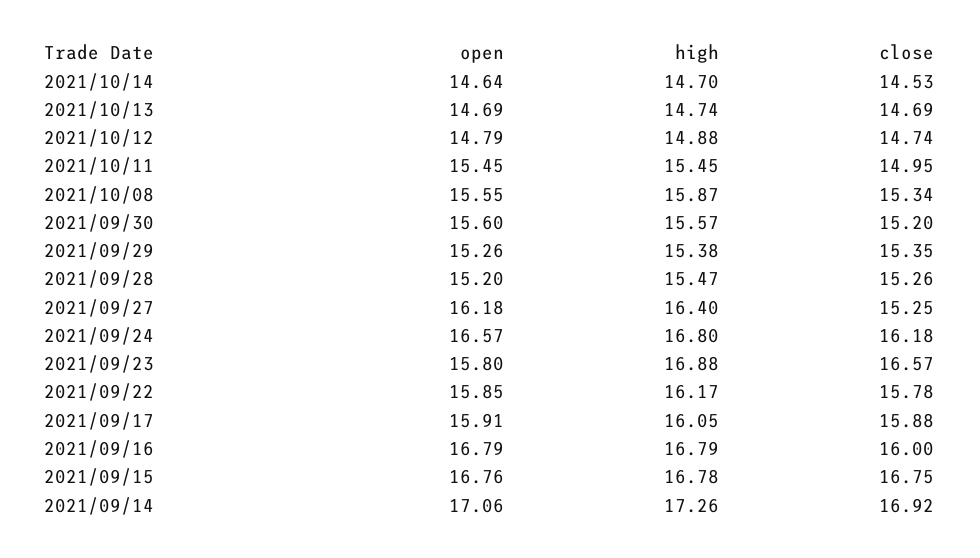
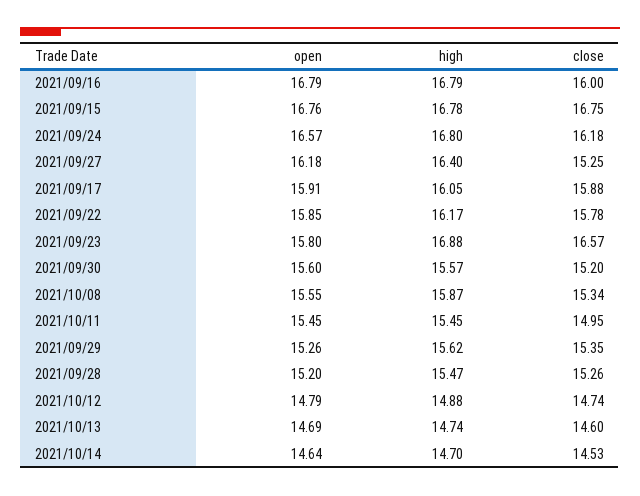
close, 2021/10/13: 14.69 -> 14.6
high, 2021/09/29: 15.38 -> 15.62
open, 2021/09/14: 17.06 -> none
high, 2021/09/14: 17.26 -> none
close, 2021/09/14: 16.92 -> none

